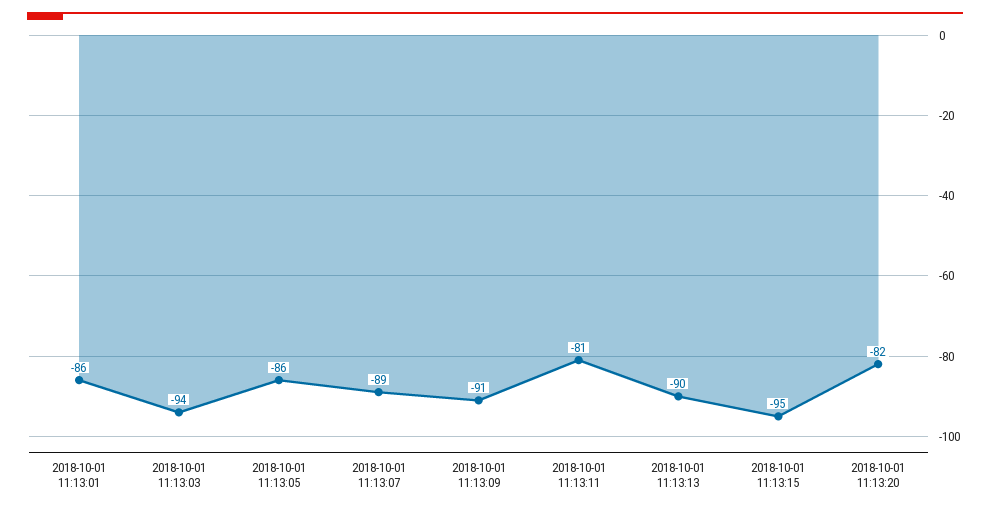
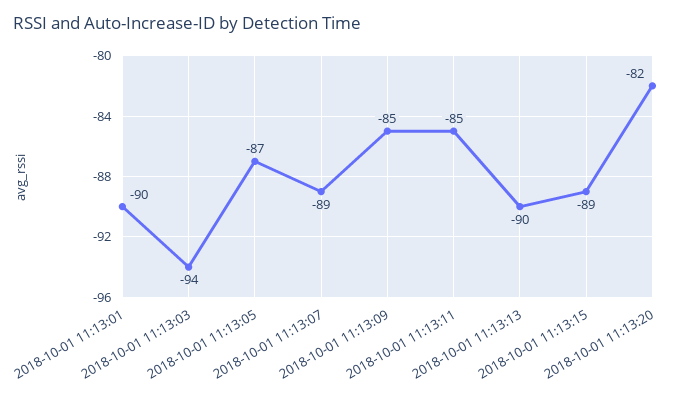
2018-10-01 11:13:01: -86 -> -90
2018-10-01 11:13:05: -86 -> -87
2018-10-01 11:13:09: -91 -> -85
2018-10-01 11:13:11: -81 -> -85
2018-10-01 11:13:15: -95 -> -89

